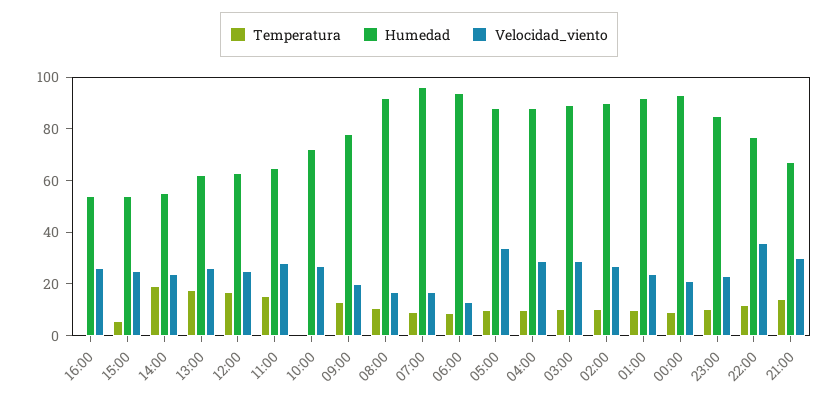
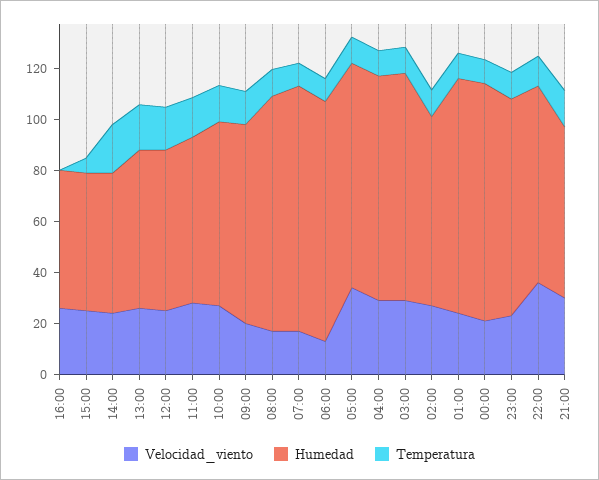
Temperatura, 10:00: 0 -> 15
Humedad, 02:00: 90 -> 75

